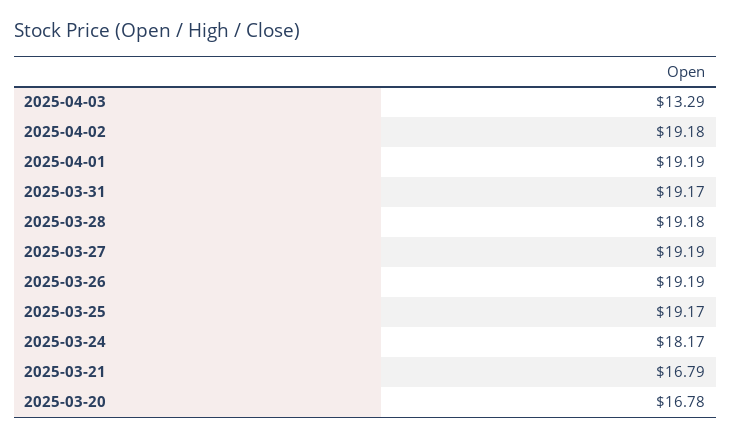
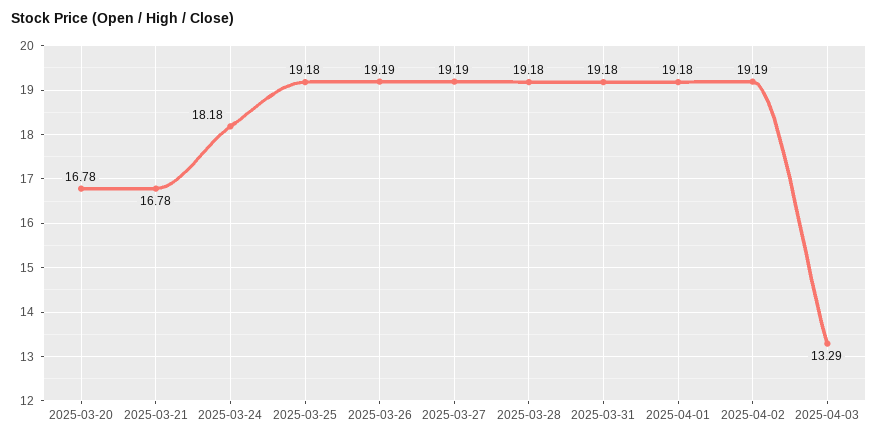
2025-04-02: 19.18 -> 19.19
2025-04-01: 19.19 -> 19.18
2025-03-31: 19.17 -> 19.18
2025-03-25: 19.17 -> 19.18
2025-03-24: 18.17 -> 18.18
2025-03-21: 16.79 -> 16.78

